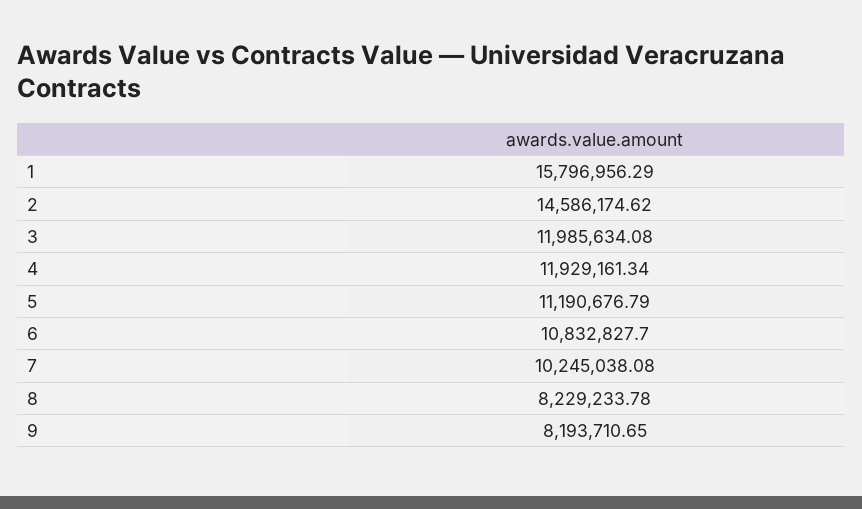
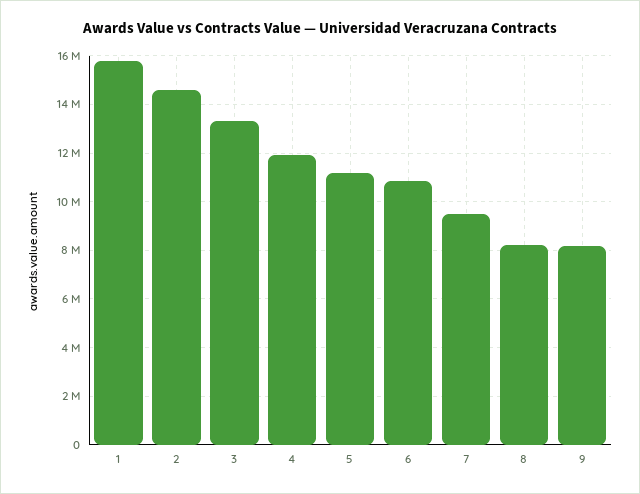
3: 11985634.08 -> 13250000
7: 10245038.08 -> 9500000

